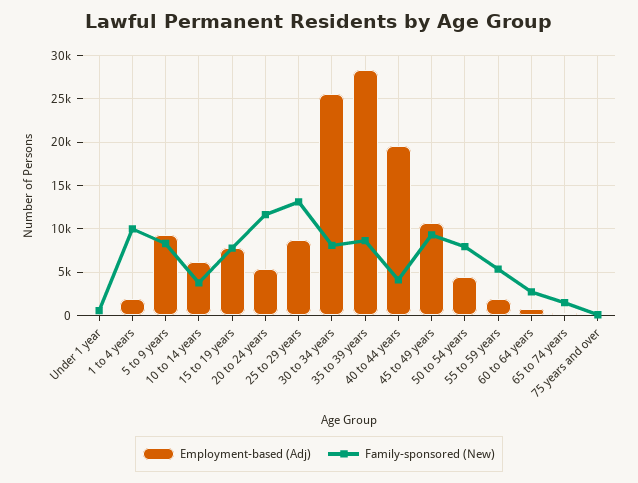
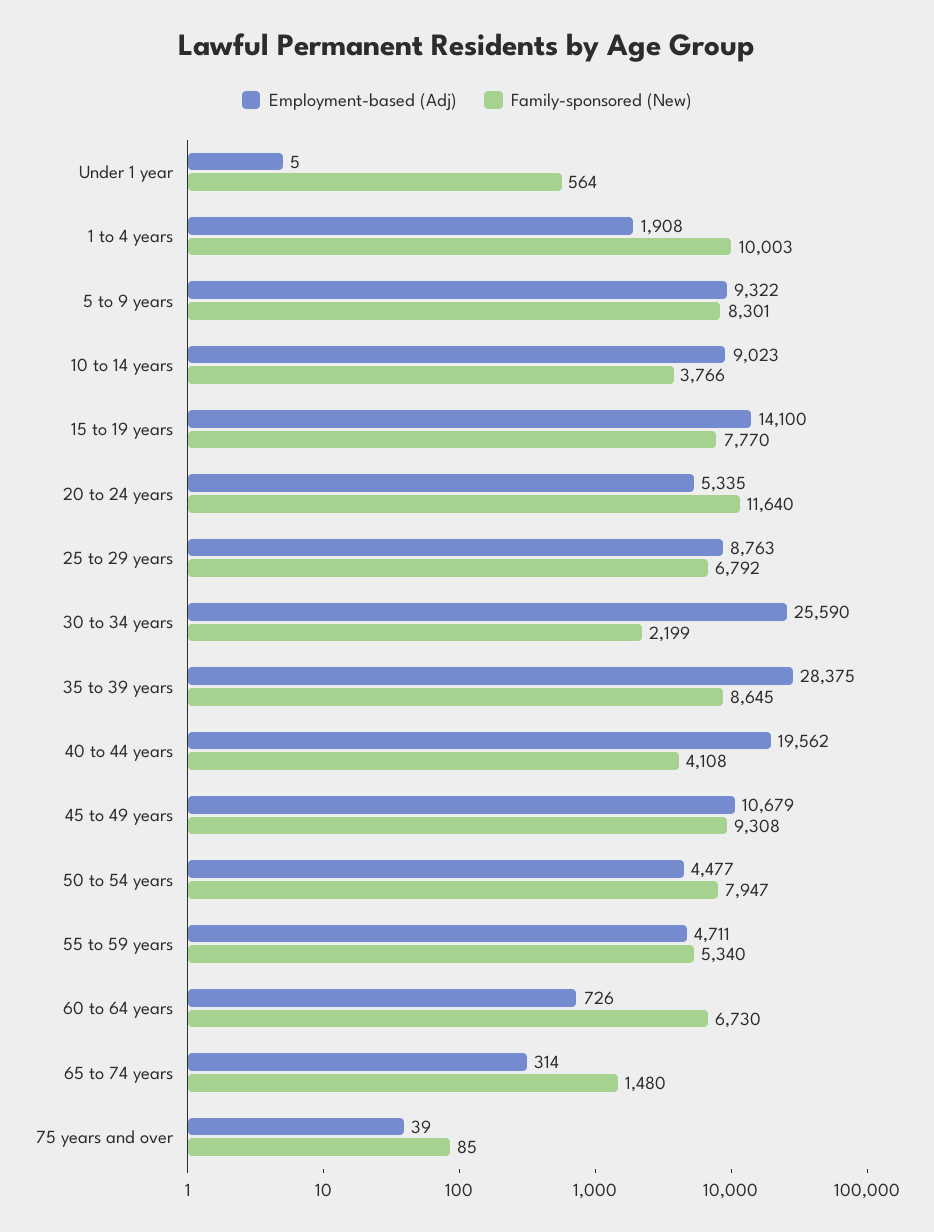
Employment-based (Adj), 10 to 14 years: 6000 -> 9023
Employment-based (Adj), 15 to 19 years: 8000 -> 14100
Family-sponsored (New), 25 to 29 years: 13000 -> 6792
Family-sponsored (New), 30 to 34 years: 8000 -> 2199
Employment-based (Adj), 55 to 59 years: 2000 -> 4711
Family-sponsored (New), 60 to 64 years: 3000 -> 6730

